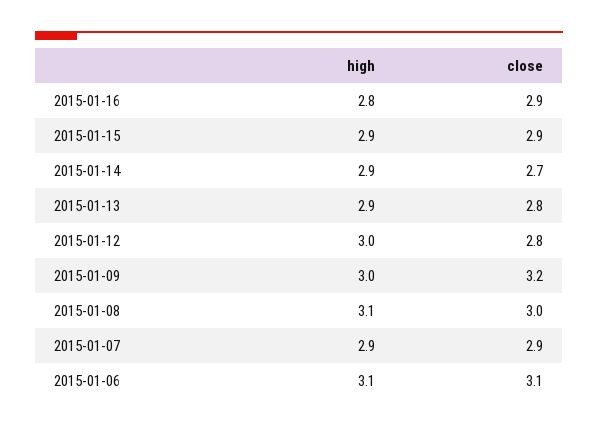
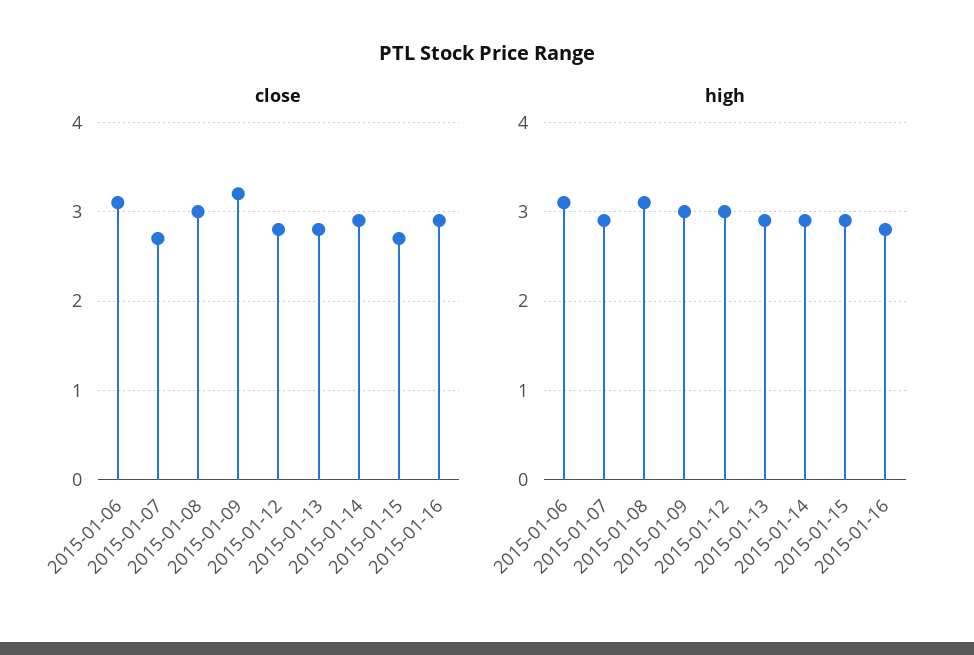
close, 2015-01-15: 2.9 -> 2.7
close, 2015-01-14: 2.7 -> 2.9
close, 2015-01-07: 2.9 -> 2.7

